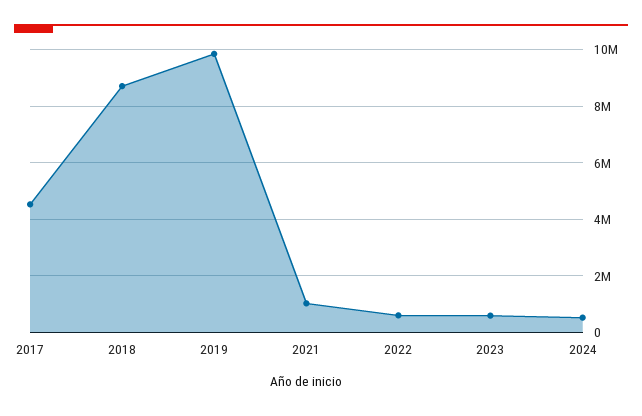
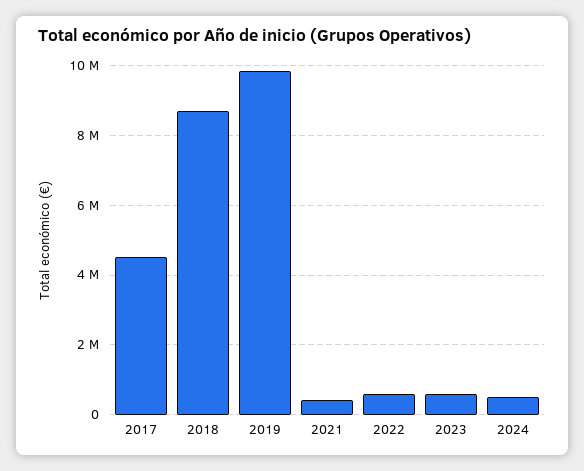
2021: 1000000 -> 400000

